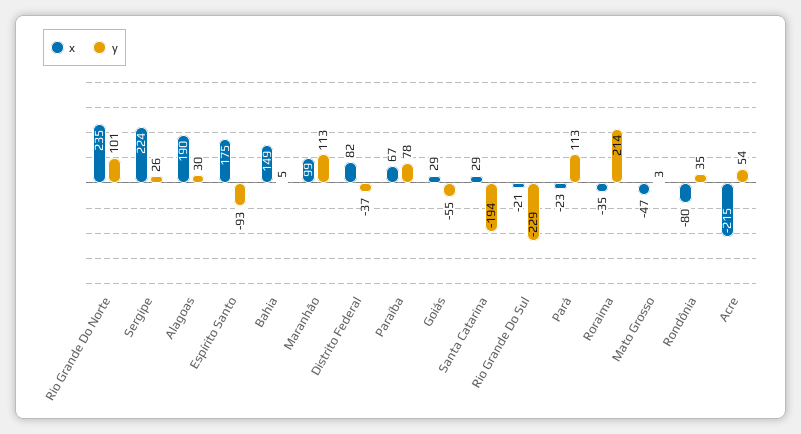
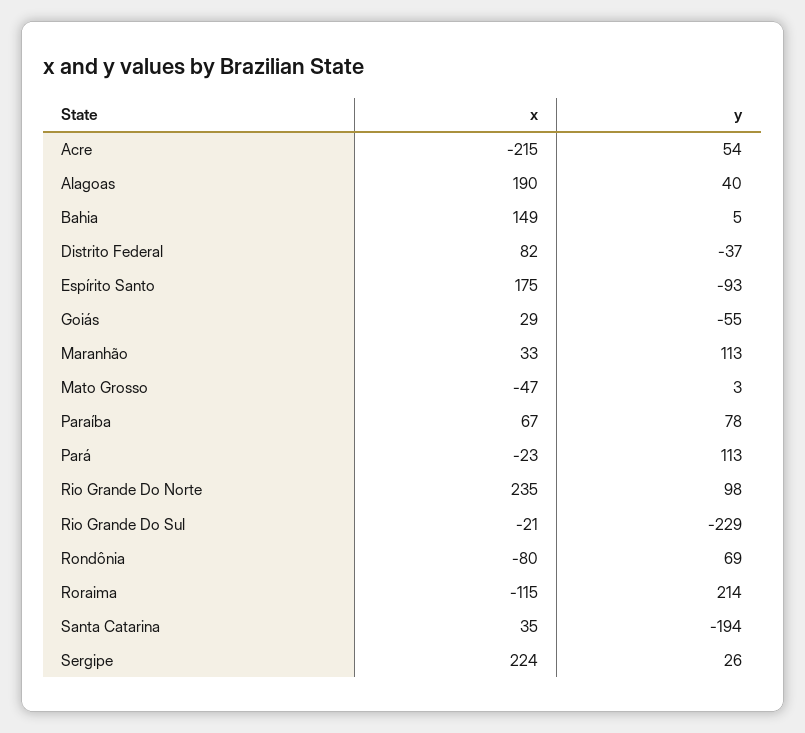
y, Rio Grande Do Norte: 101 -> 98
y, Alagoas: 30 -> 40
x, Maranhão: 99 -> 33
x, Santa Catarina: 29 -> 35
x, Roraima: -35 -> -115
y, Rondônia: 35 -> 69

